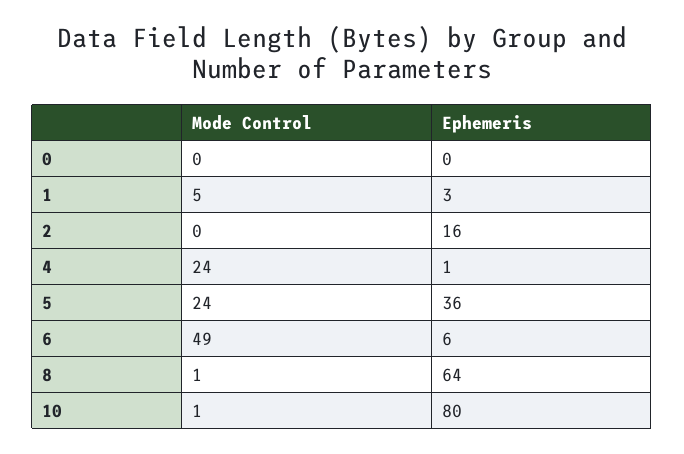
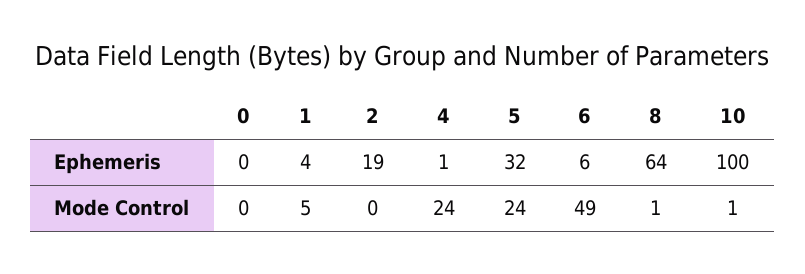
Ephemeris, 1: 3 -> 4
Ephemeris, 2: 16 -> 19
Ephemeris, 5: 36 -> 32
Ephemeris, 10: 80 -> 100

